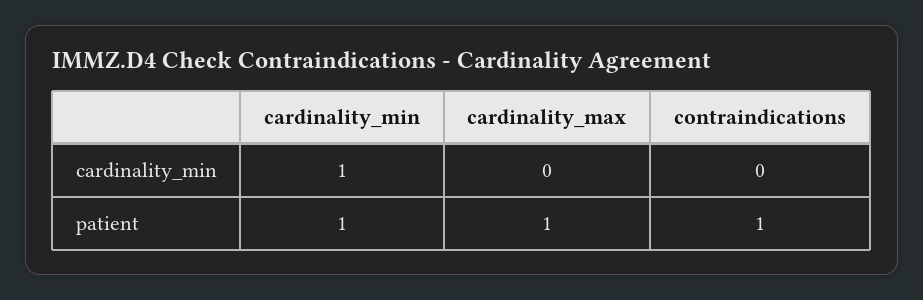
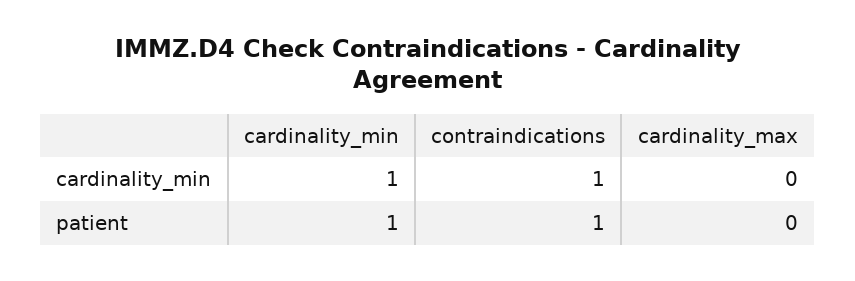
contraindications, cardinality_min: 0 -> 1
cardinality_max, patient: 1 -> 0

